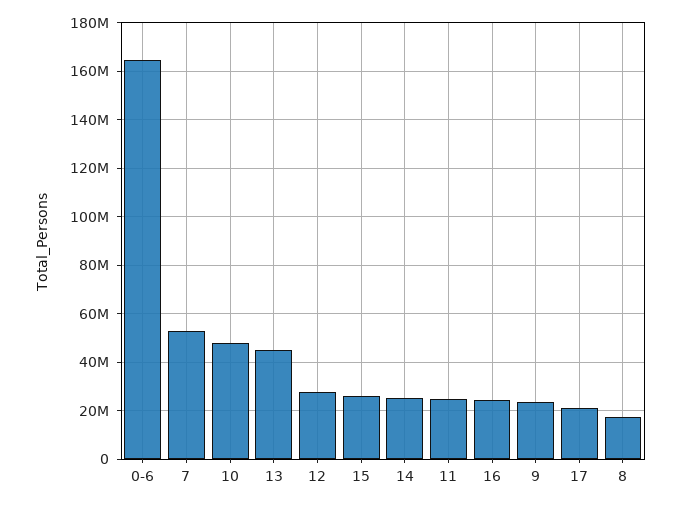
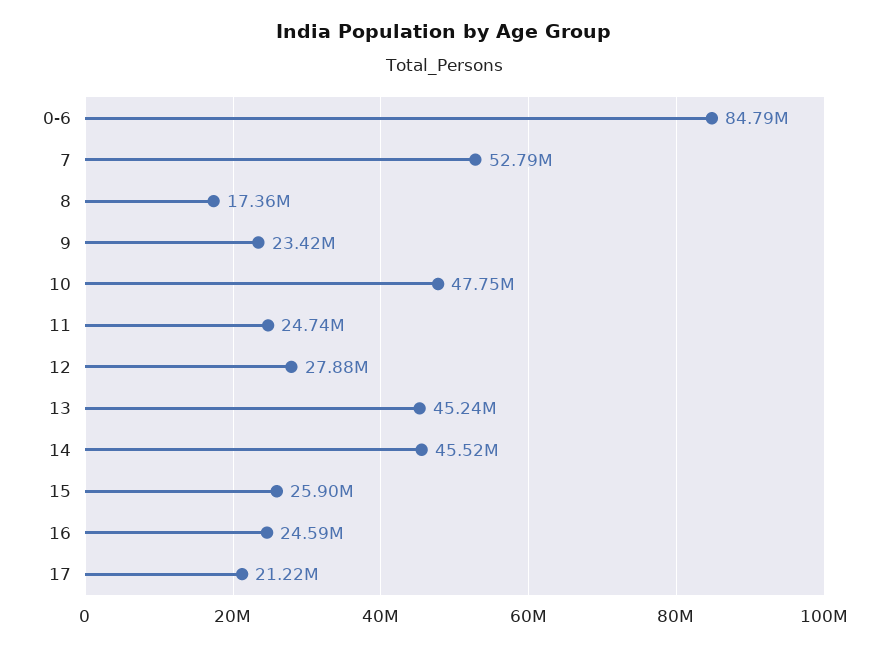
0-6: 165000000 -> 84790000
14: 25000000 -> 45520000

